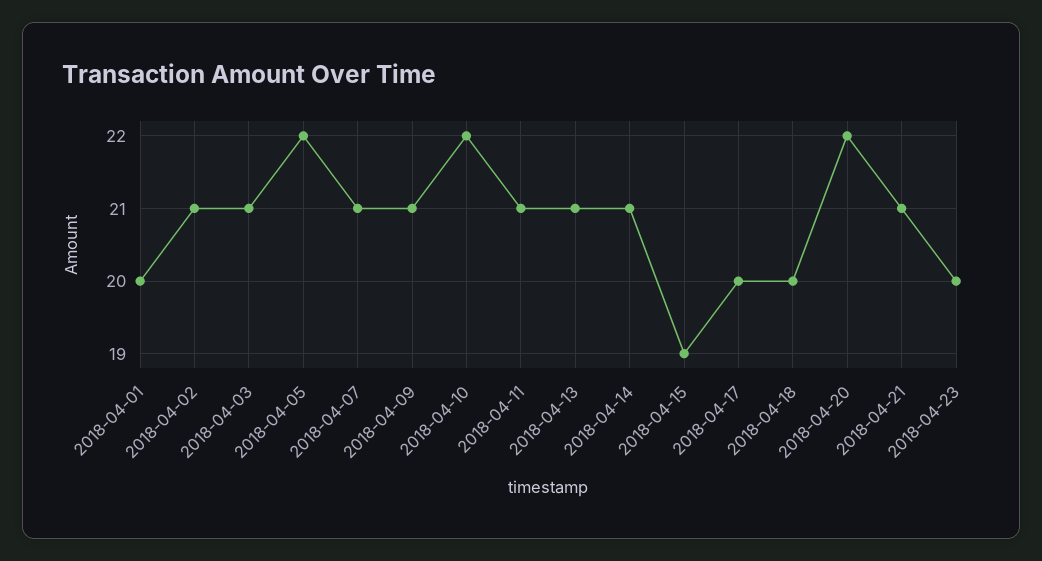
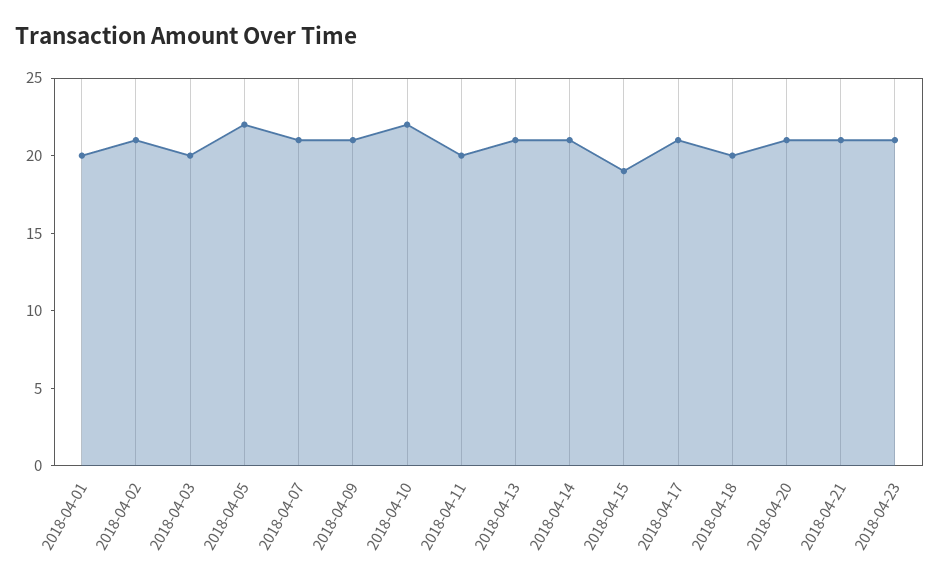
2018-04-03: 21 -> 20
2018-04-11: 21 -> 20
2018-04-17: 20 -> 21
2018-04-20: 22 -> 21
2018-04-23: 20 -> 21

